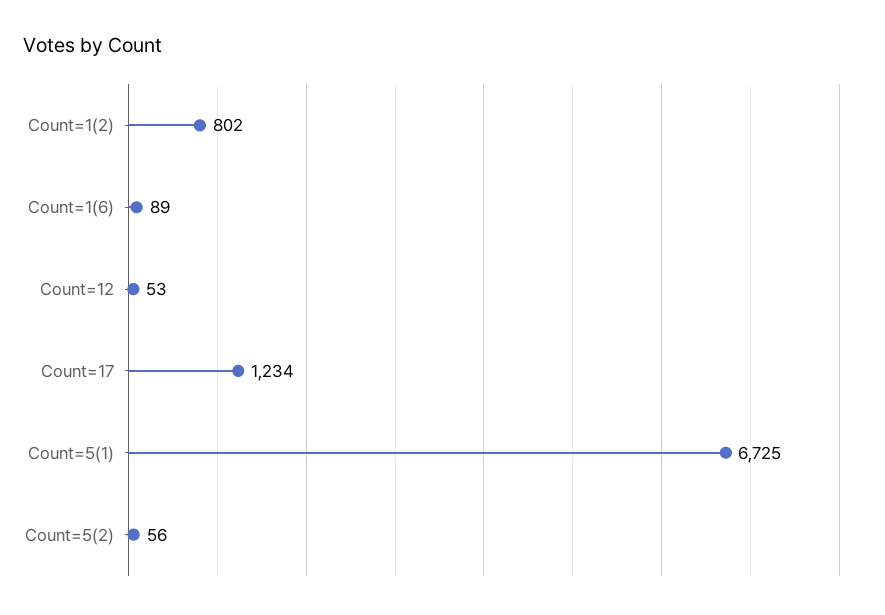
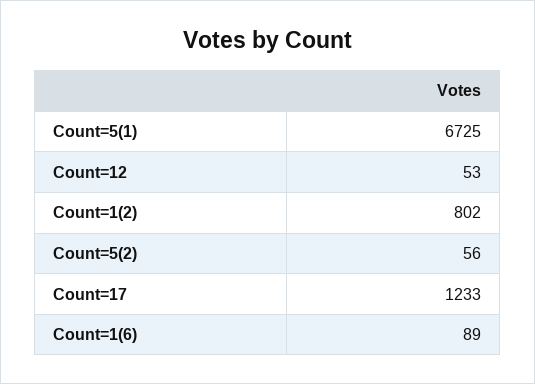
Count=17: 1234 -> 1233

